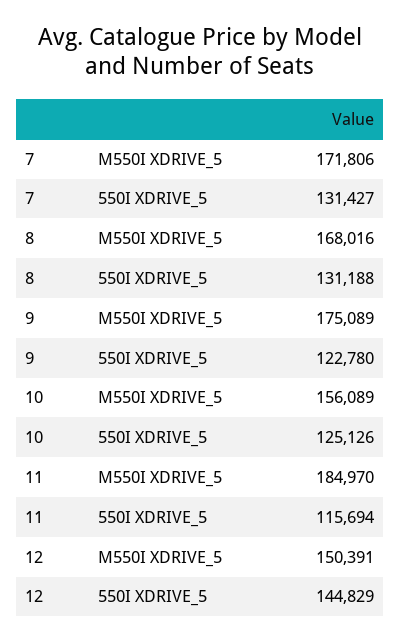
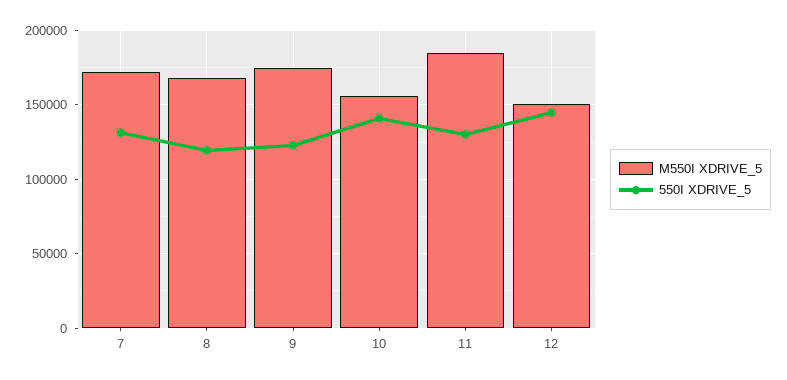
550I XDRIVE_5, 8: 131188 -> 120000
550I XDRIVE_5, 10: 125126 -> 140000
550I XDRIVE_5, 11: 115694 -> 130000

